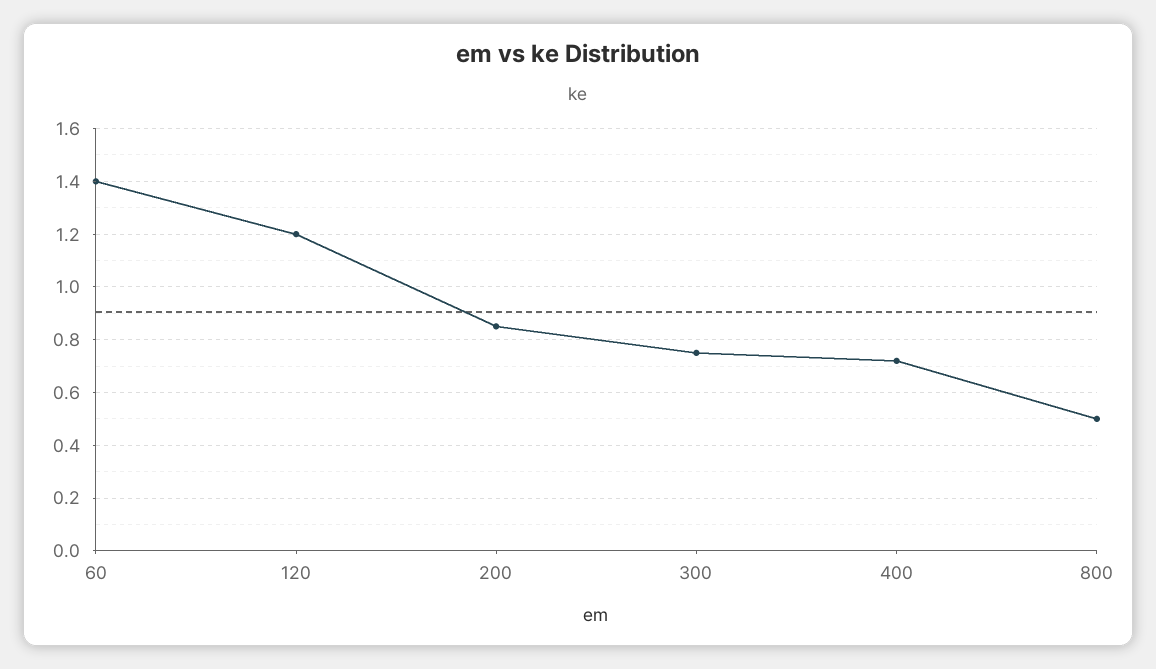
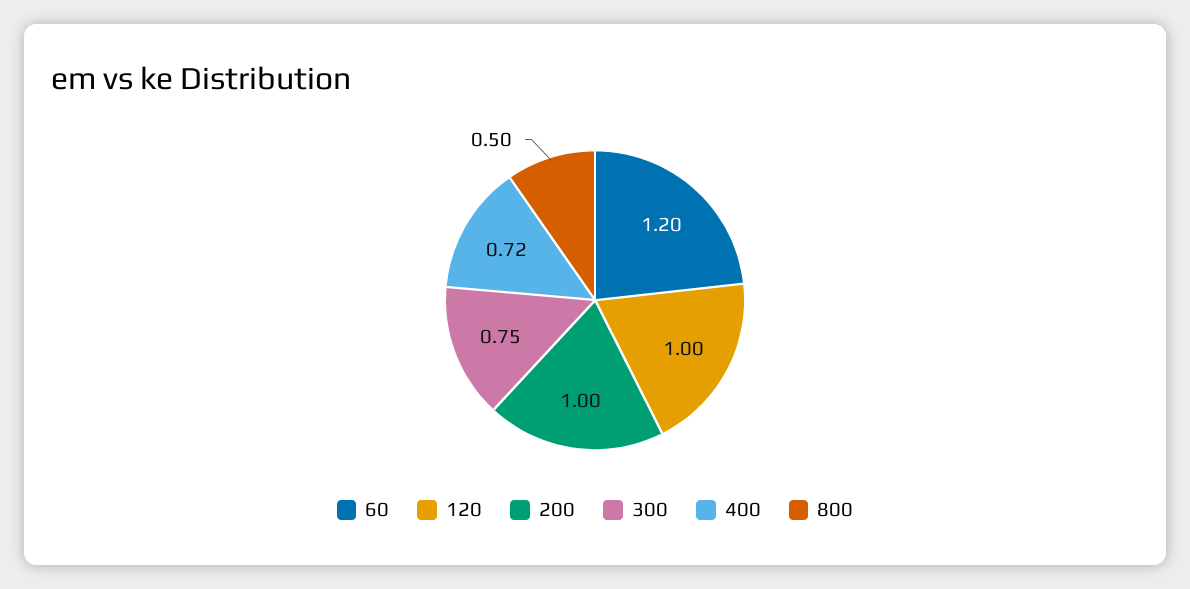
60: 1.4 -> 1.2
120: 1.2 -> 1
200: 0.85 -> 1

